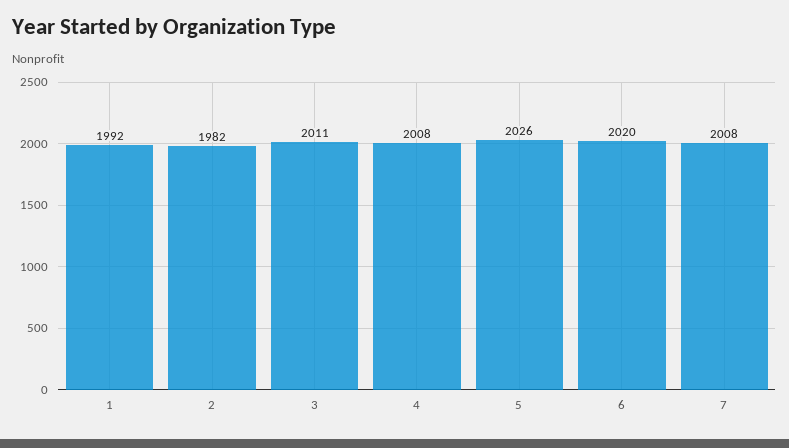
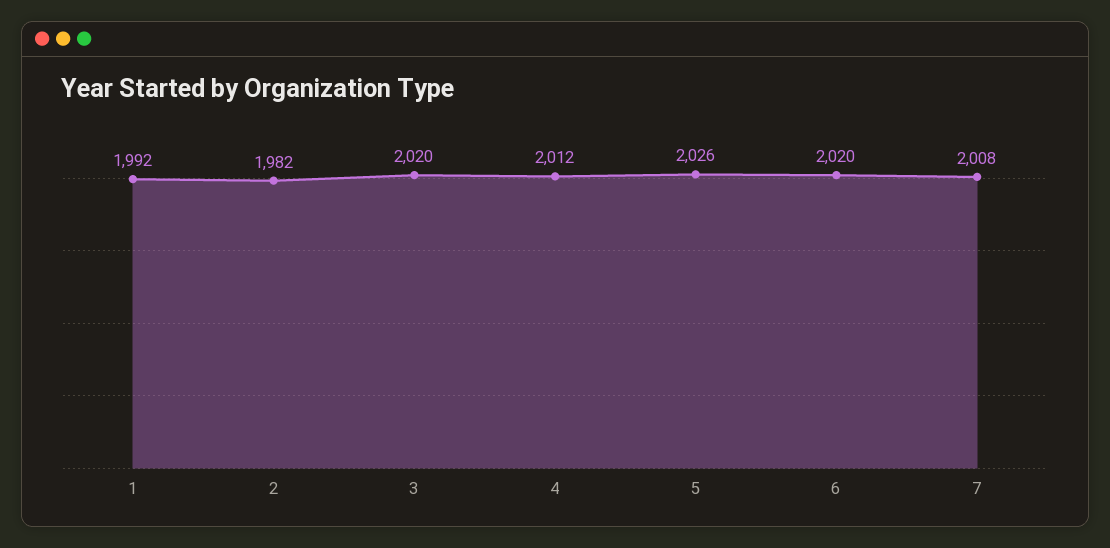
3: 2011 -> 2020
4: 2008 -> 2012

